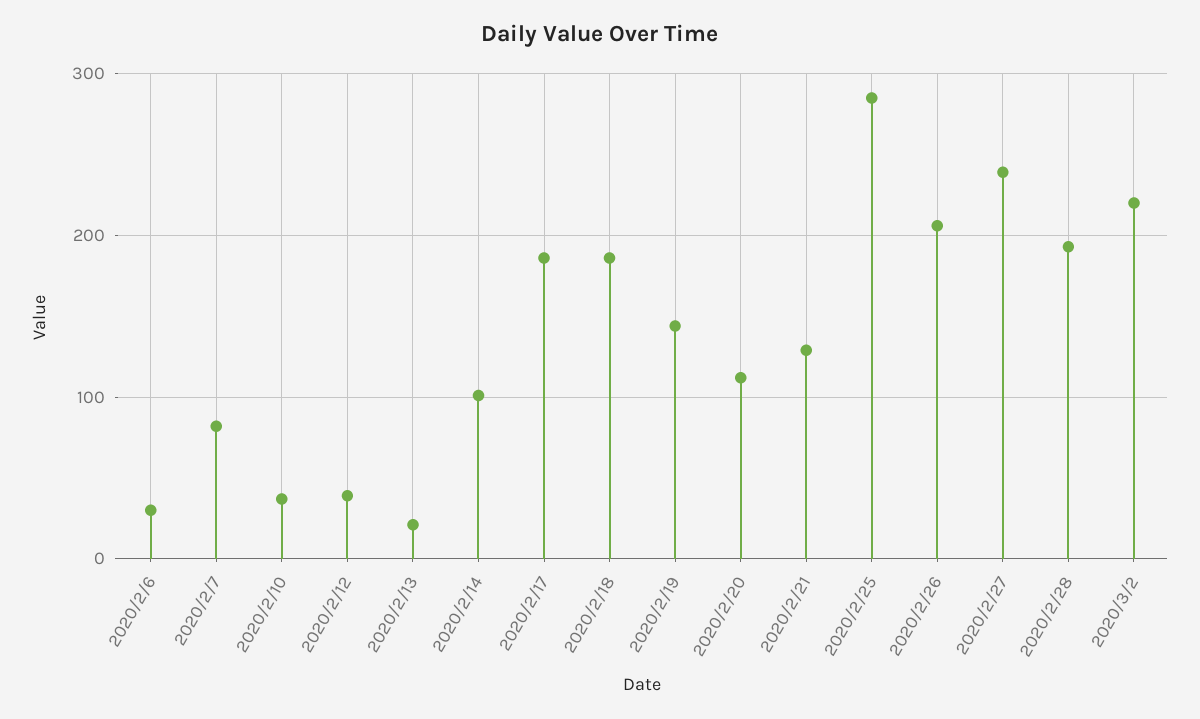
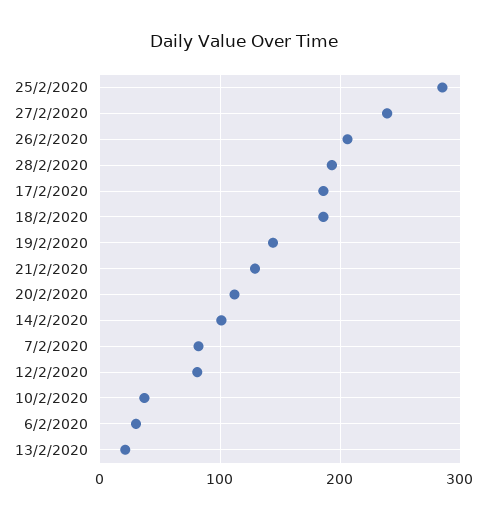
2020/2/12: 40 -> 80
2020/3/2: 220 -> none

